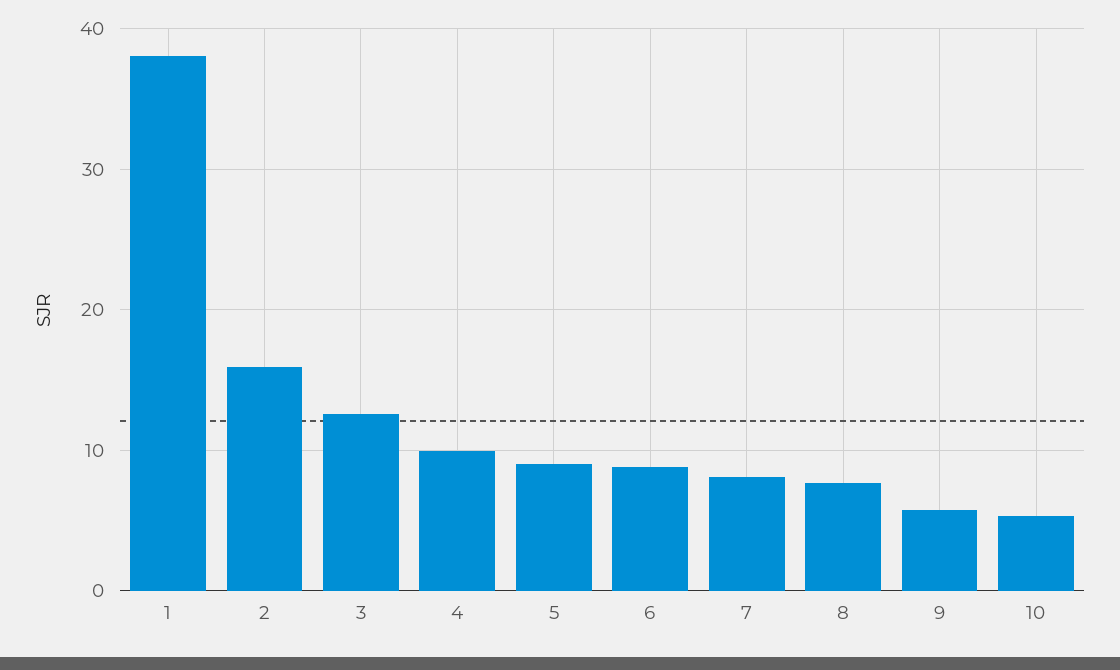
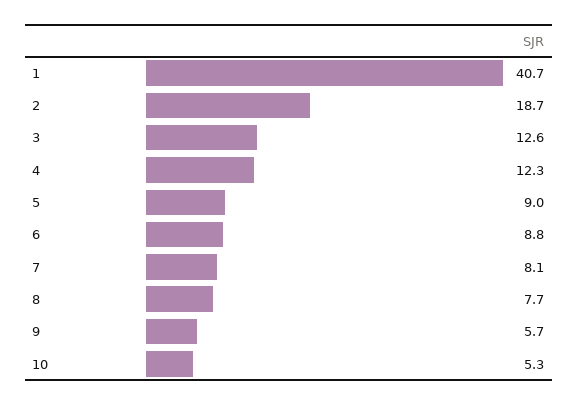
1: 38 -> 40.7
2: 16 -> 18.7
4: 10 -> 12.3

